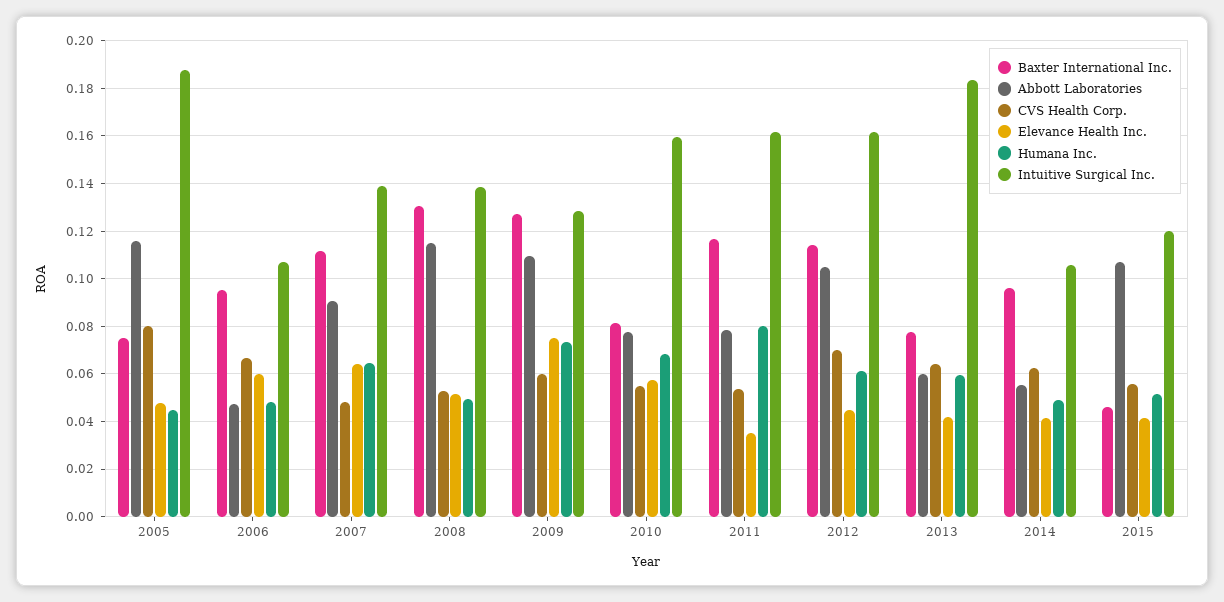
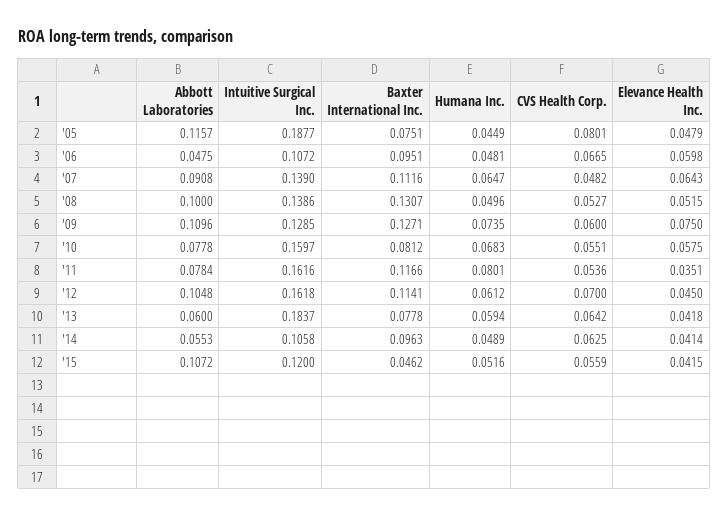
Abbott Laboratories, 2008: 0.115 -> 0.1

